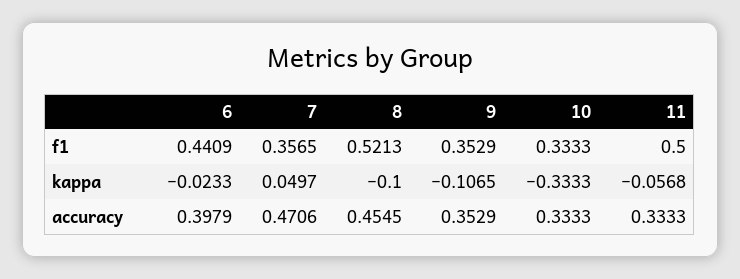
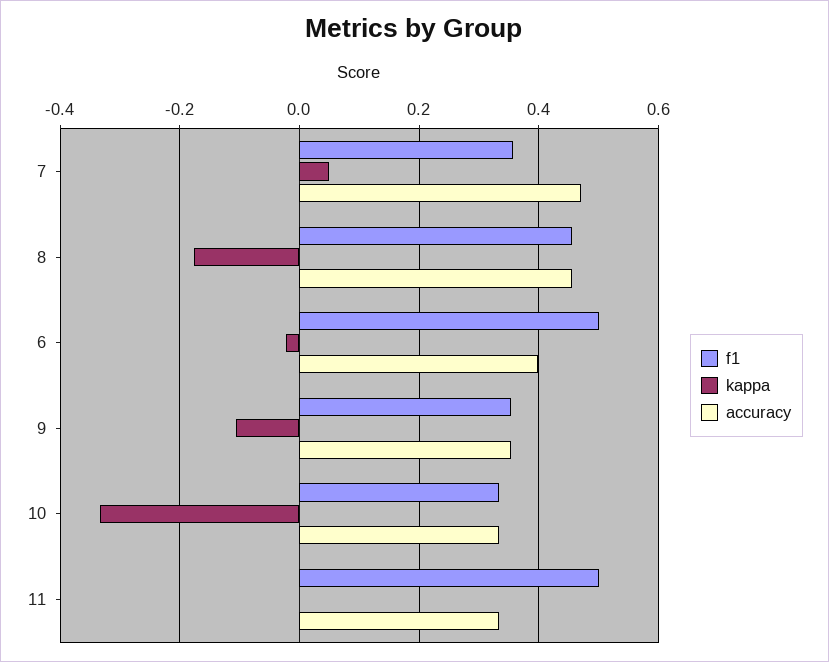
f1, 6: 0.4409 -> 0.5
f1, 8: 0.5213 -> 0.46
kappa, 8: -0.1 -> -0.18
kappa, 11: -0.0568 -> 0

